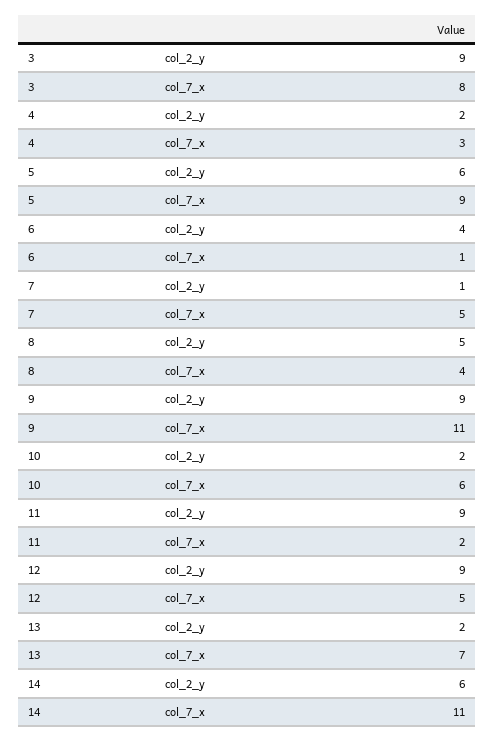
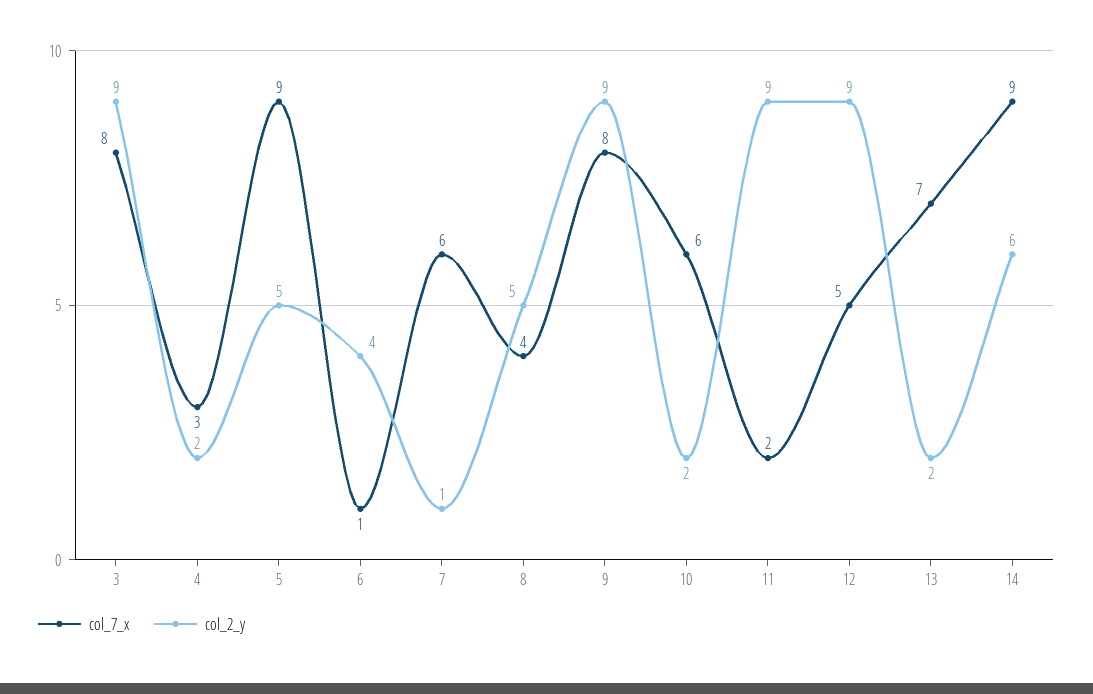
col_2_y, 5: 6 -> 5
col_7_x, 7: 5 -> 6
col_7_x, 9: 11 -> 8
col_7_x, 14: 11 -> 9

